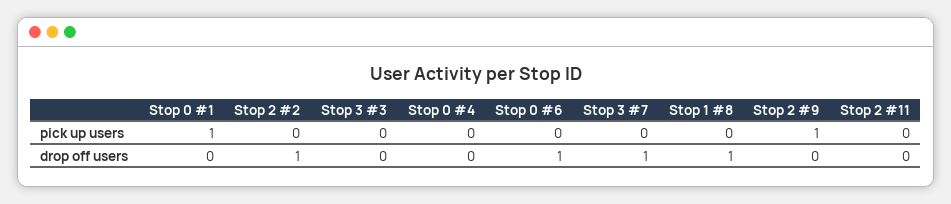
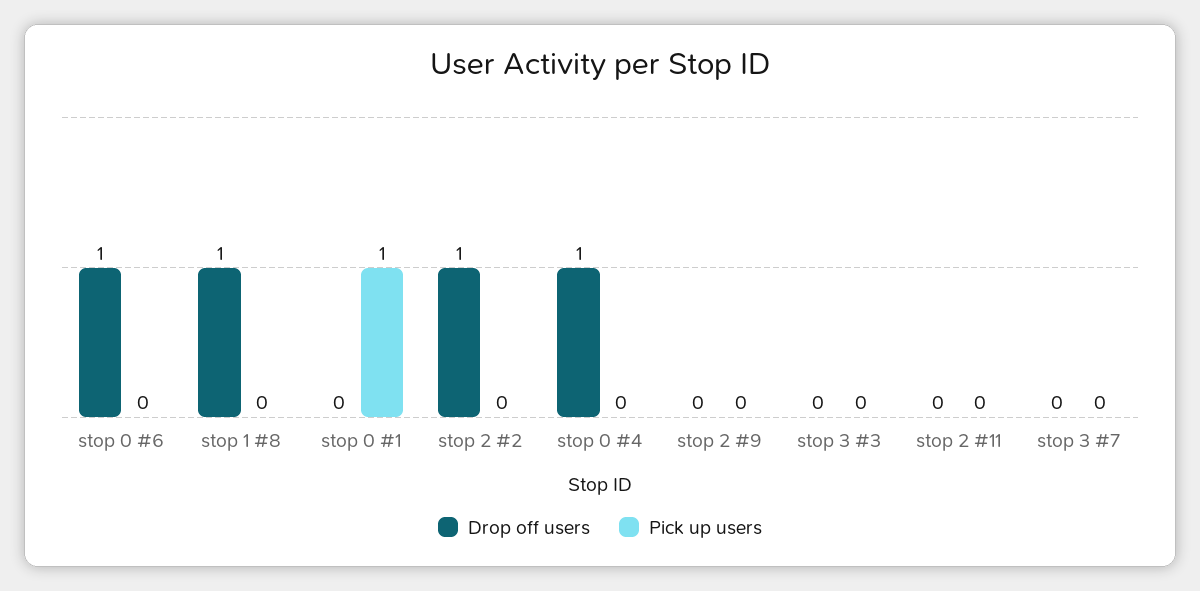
pick up users, Stop 2 #9: 1 -> 0
drop off users, Stop 0 #4: 0 -> 1
drop off users, Stop 3 #7: 1 -> 0

